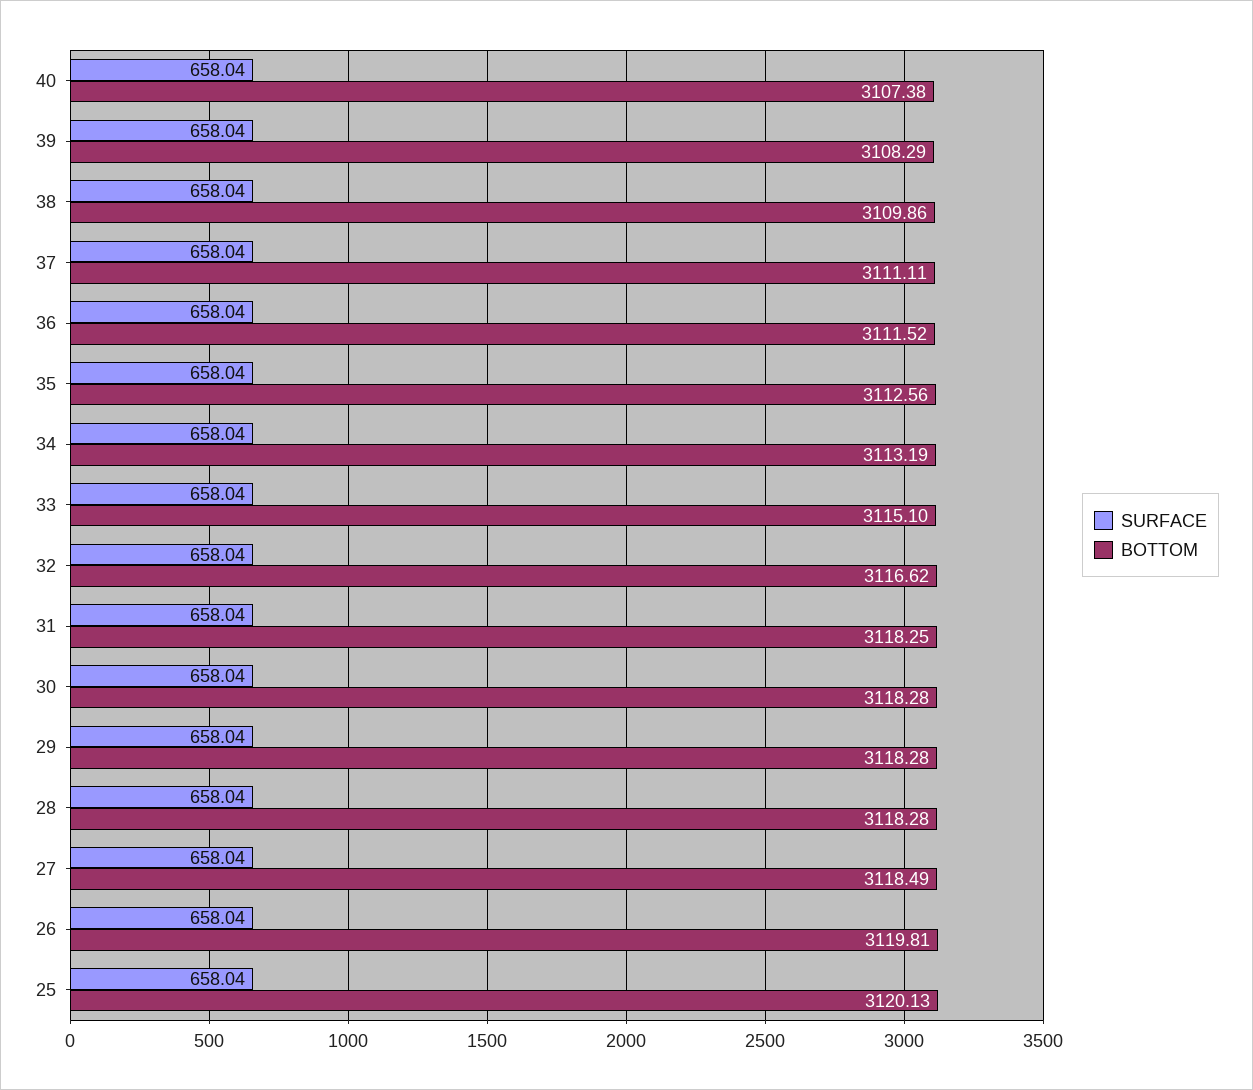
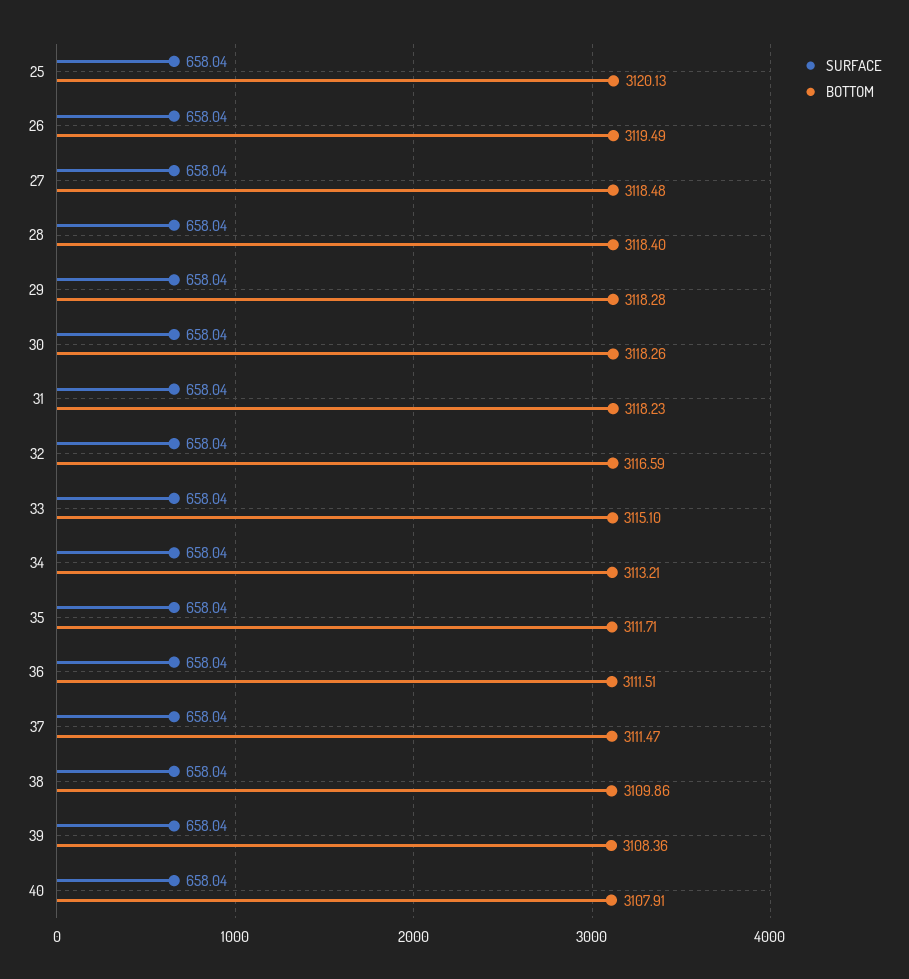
BOTTOM, 40: 3107.38 -> 3107.91
BOTTOM, 39: 3108.29 -> 3108.36
BOTTOM, 37: 3111.11 -> 3111.47
BOTTOM, 36: 3111.52 -> 3111.51
BOTTOM, 35: 3112.56 -> 3111.71
BOTTOM, 34: 3113.19 -> 3113.21
BOTTOM, 32: 3116.62 -> 3116.59
BOTTOM, 31: 3118.25 -> 3118.23
BOTTOM, 30: 3118.28 -> 3118.26
BOTTOM, 28: 3118.28 -> 3118.4
BOTTOM, 27: 3118.49 -> 3118.48
BOTTOM, 26: 3119.81 -> 3119.49

